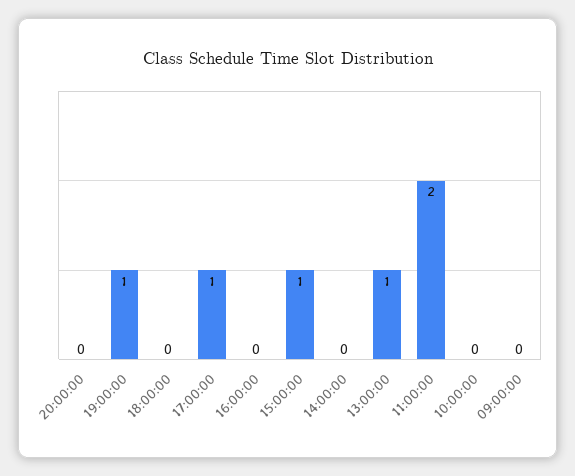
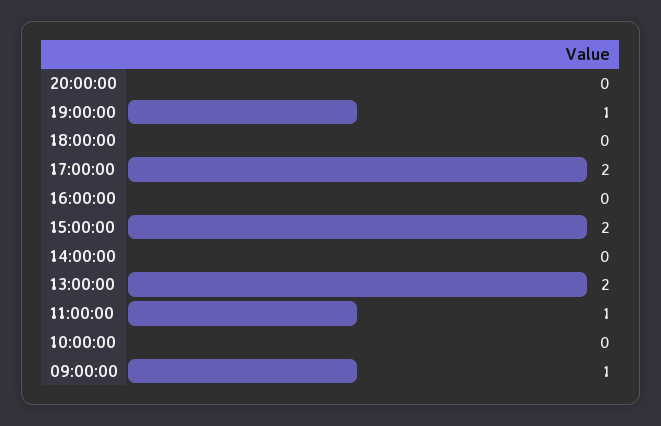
17:00:00: 1 -> 2
15:00:00: 1 -> 2
13:00:00: 1 -> 2
11:00:00: 2 -> 1
09:00:00: 0 -> 1

